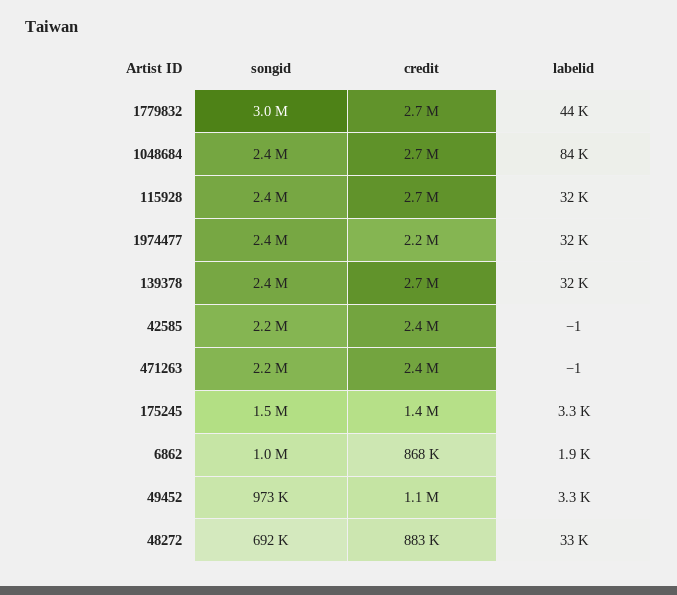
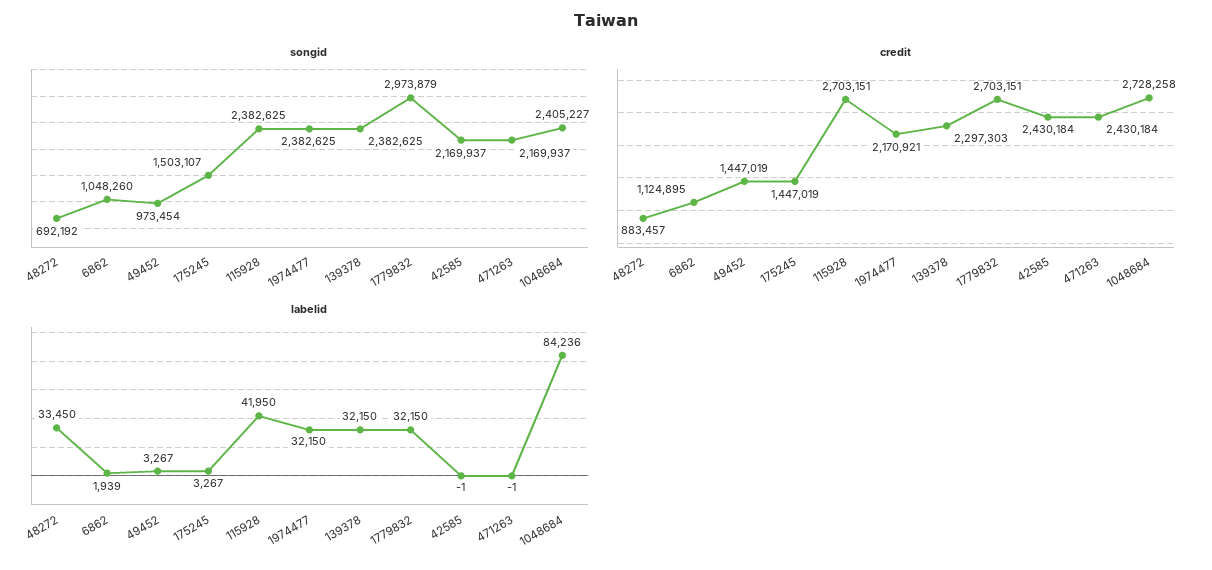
labelid, 1779832: 44000 -> 32150
labelid, 115928: 32000 -> 41950
credit, 139378: 2700000 -> 2297303
credit, 6862: 868000 -> 1124895
credit, 49452: 1100000 -> 1447019

